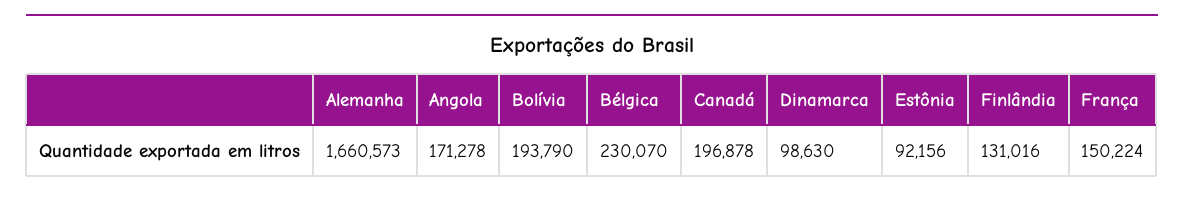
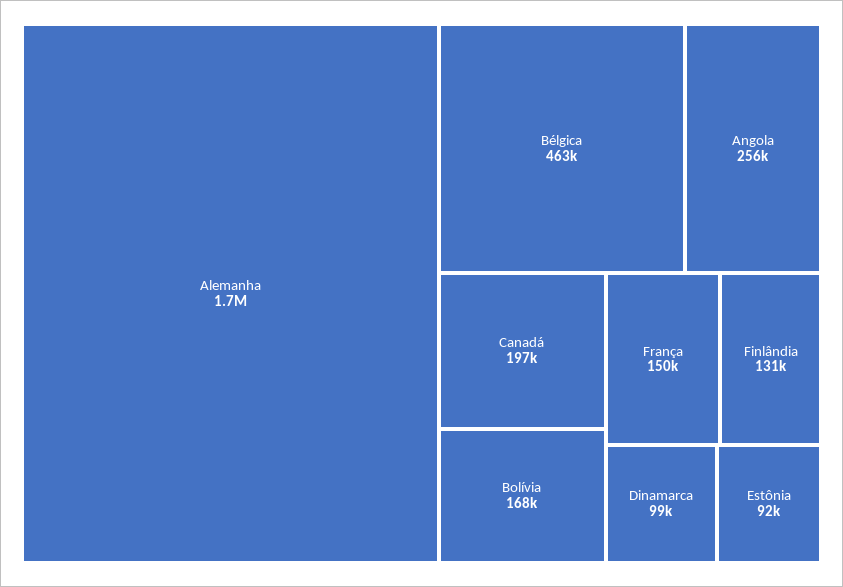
Angola: 171278 -> 256000
Bolívia: 193790 -> 168000
Bélgica: 230070 -> 463000

